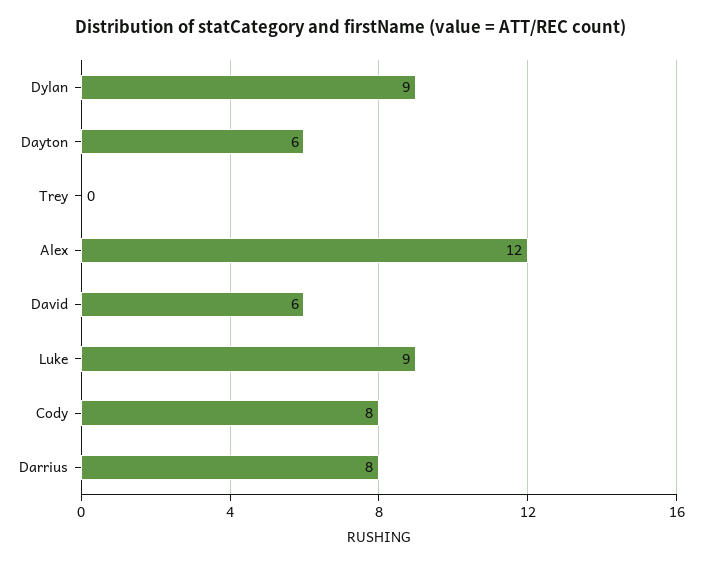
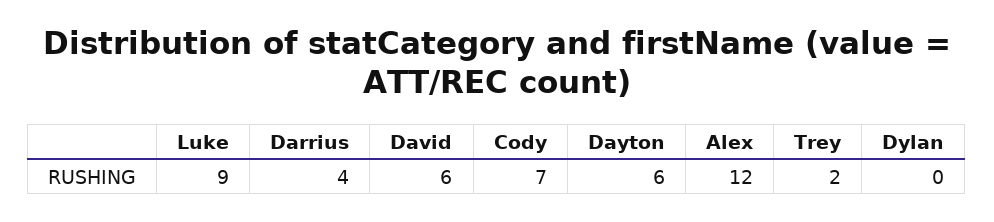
Dylan: 9 -> 0
Trey: 0 -> 2
Cody: 8 -> 7
Darrius: 8 -> 4

